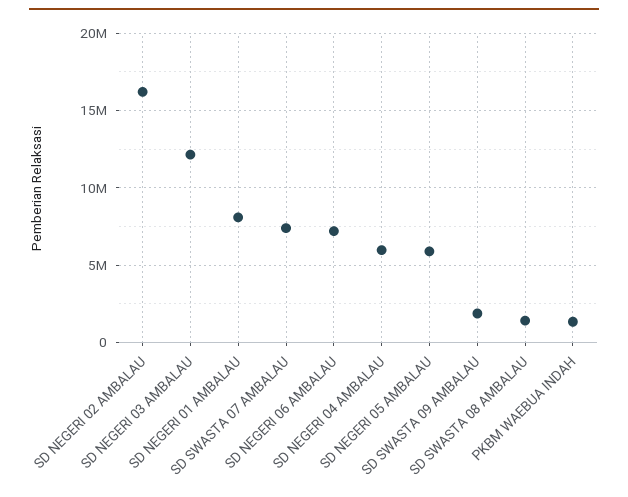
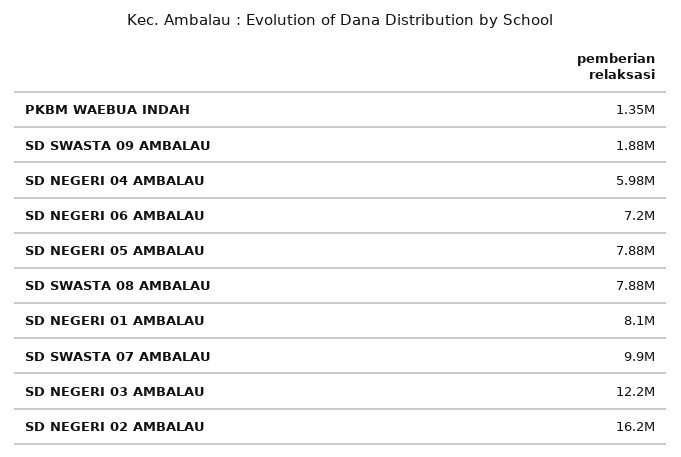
SD SWASTA 07 AMBALAU: 7500000 -> 9900000
SD NEGERI 05 AMBALAU: 6000000 -> 7880000
SD SWASTA 08 AMBALAU: 1500000 -> 7880000

